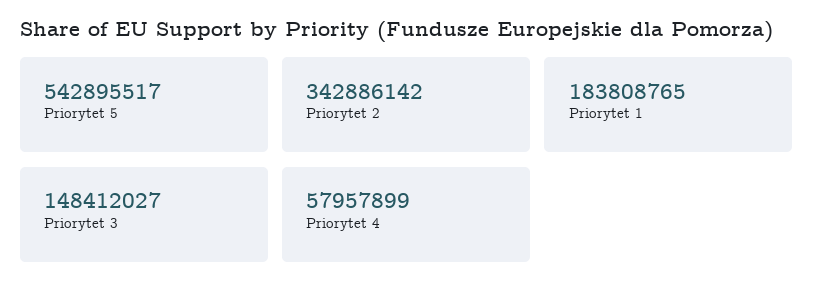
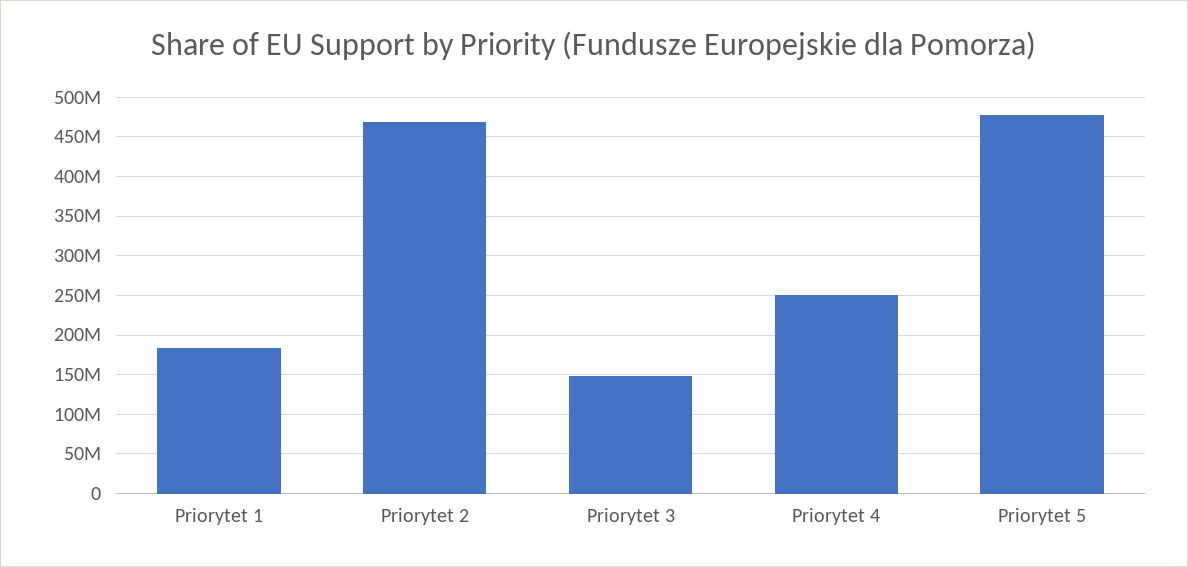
Priorytet 5: 542895517 -> 480000000
Priorytet 2: 342886142 -> 470000000
Priorytet 4: 57957899 -> 250000000

